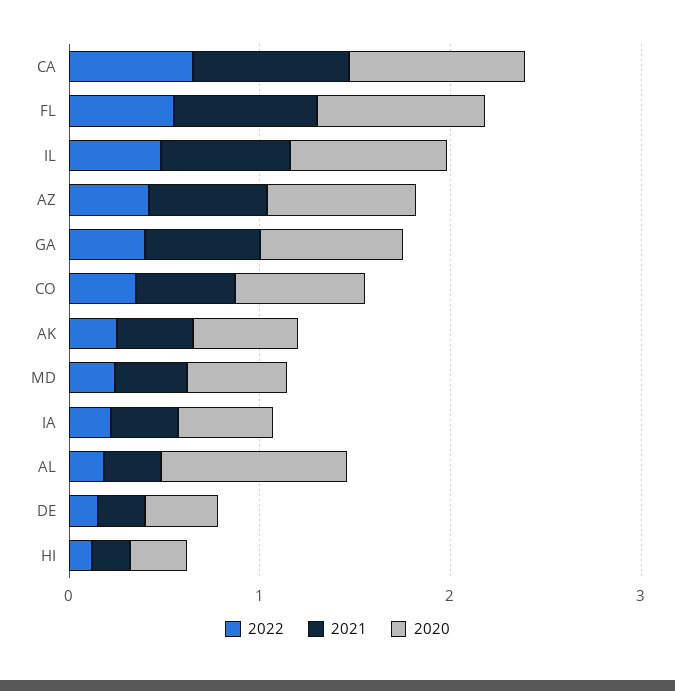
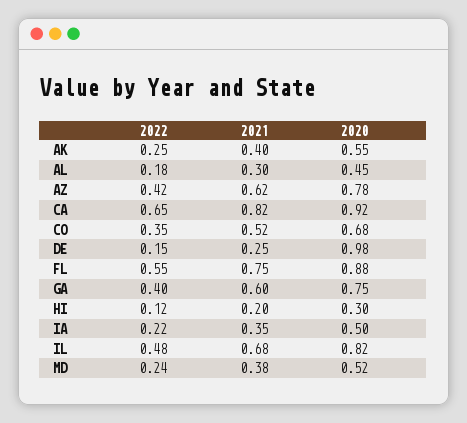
2020, AL: 1 -> 0.45
2020, DE: 0.4 -> 0.98

